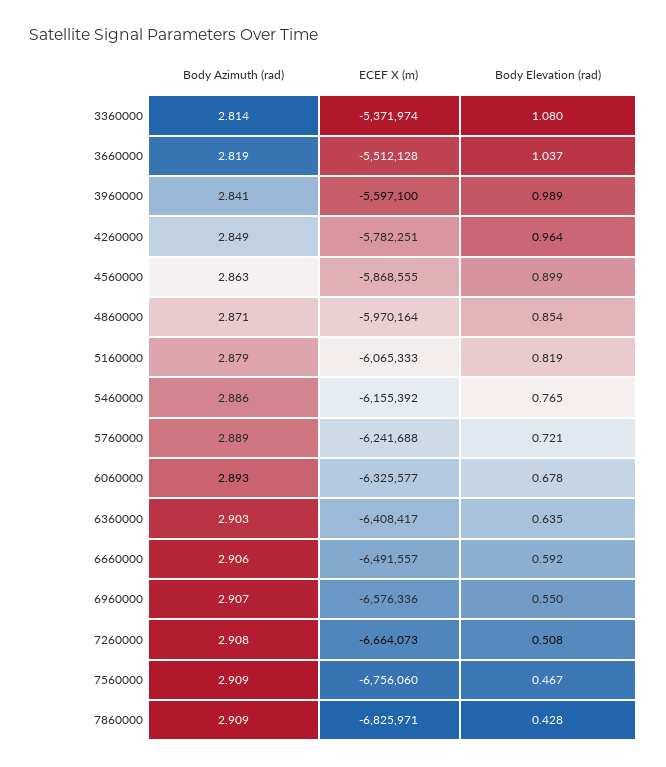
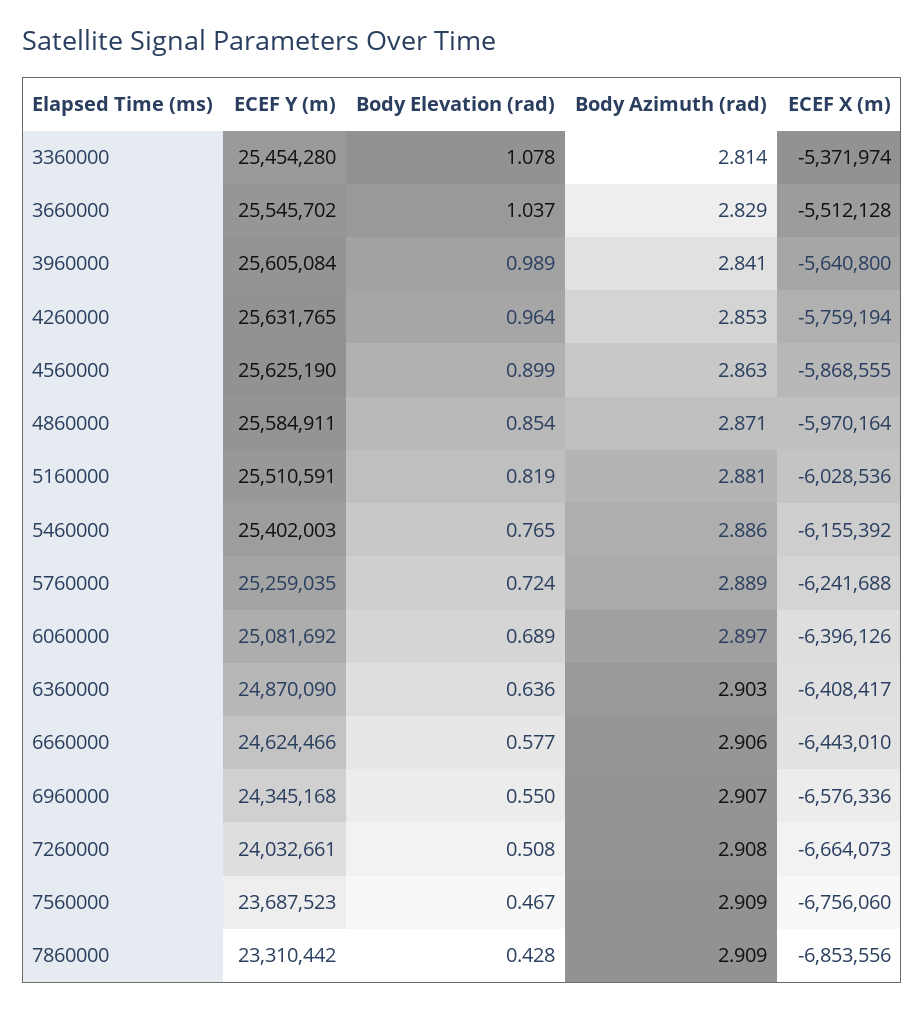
Body Elevation (rad), 3360000: 1.08 -> 1.078
Body Azimuth (rad), 3660000: 2.819 -> 2.829
ECEF X (m), 3960000: -5597100 -> -5640800
Body Azimuth (rad), 4260000: 2.849 -> 2.853
ECEF X (m), 4260000: -5782251 -> -5759194
Body Azimuth (rad), 5160000: 2.879 -> 2.881
ECEF X (m), 5160000: -6065333 -> -6028536
Body Elevation (rad), 5760000: 0.721 -> 0.724
Body Azimuth (rad), 6060000: 2.893 -> 2.897
ECEF X (m), 6060000: -6325577 -> -6396126
Body Elevation (rad), 6060000: 0.678 -> 0.689
Body Elevation (rad), 6360000: 0.635 -> 0.636
ECEF X (m), 6660000: -6491557 -> -6443010
Body Elevation (rad), 6660000: 0.592 -> 0.577
ECEF X (m), 7860000: -6825971 -> -6853556
ECEF Y (m), 3360000: none -> 25454280
ECEF Y (m), 3660000: none -> 25545702
ECEF Y (m), 3960000: none -> 25605084
ECEF Y (m), 4260000: none -> 25631765
ECEF Y (m), 4560000: none -> 25625190
ECEF Y (m), 4860000: none -> 25584911
ECEF Y (m), 5160000: none -> 25510591
ECEF Y (m), 5460000: none -> 25402003
ECEF Y (m), 5760000: none -> 25259035
ECEF Y (m), 6060000: none -> 25081692
ECEF Y (m), 6360000: none -> 24870090
ECEF Y (m), 6660000: none -> 24624466
ECEF Y (m), 6960000: none -> 24345168
ECEF Y (m), 7260000: none -> 24032661
ECEF Y (m), 7560000: none -> 23687523
ECEF Y (m), 7860000: none -> 23310442

